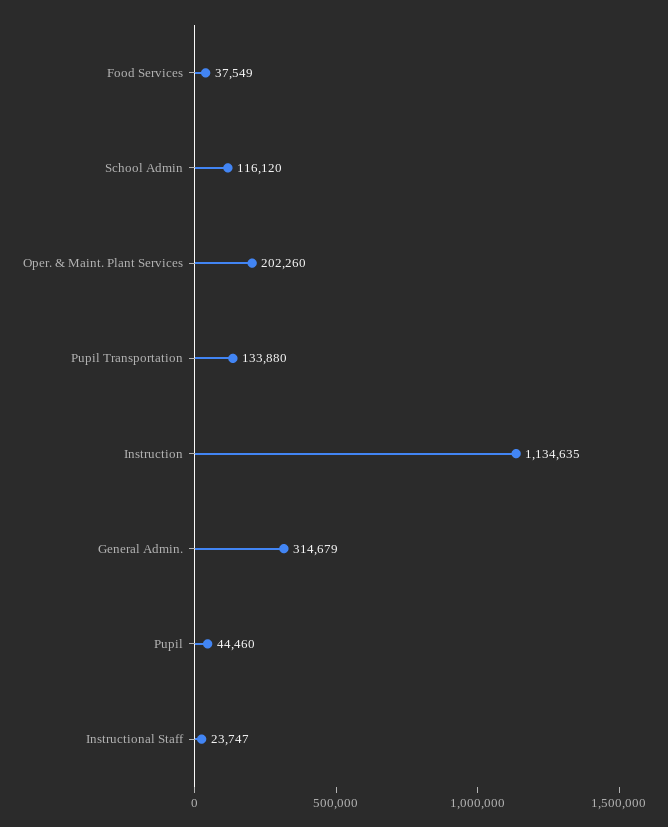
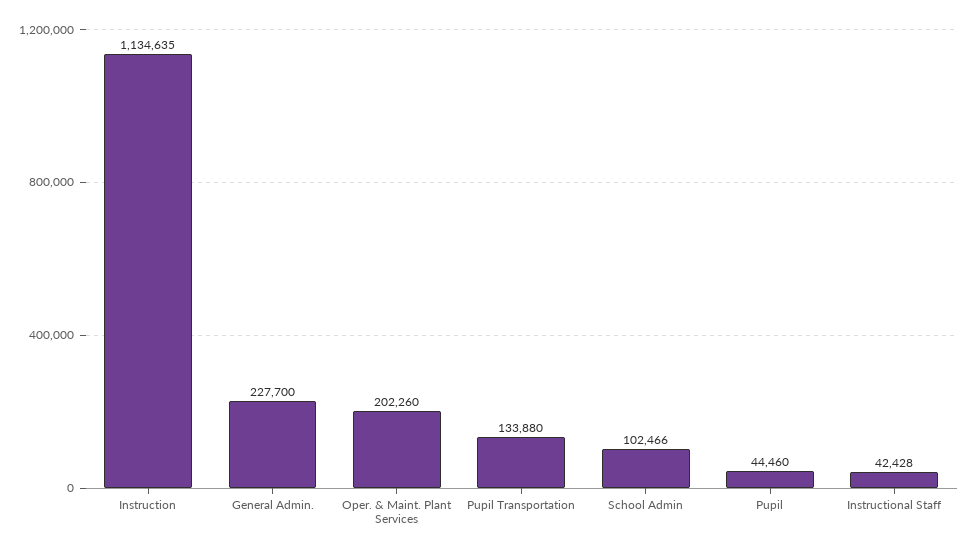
Food Services: 37549 -> none
School Admin: 116120 -> 102466
General Admin.: 314679 -> 227700
Instructional Staff: 23747 -> 42428

